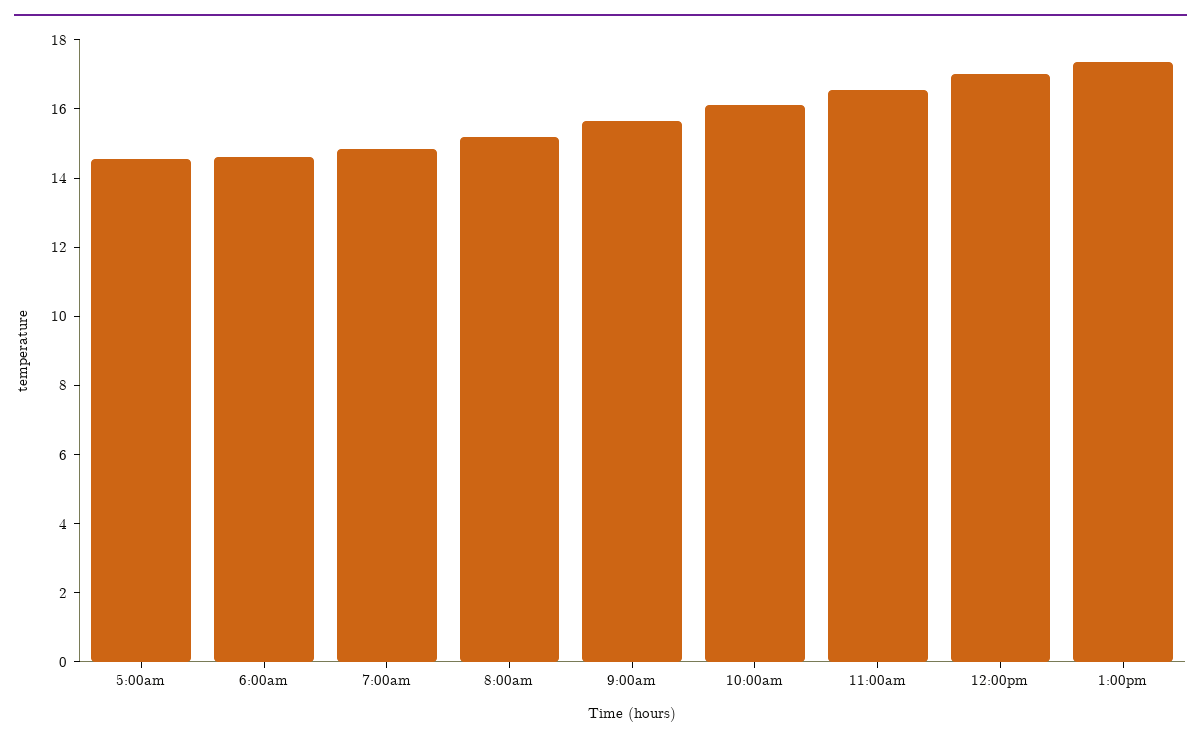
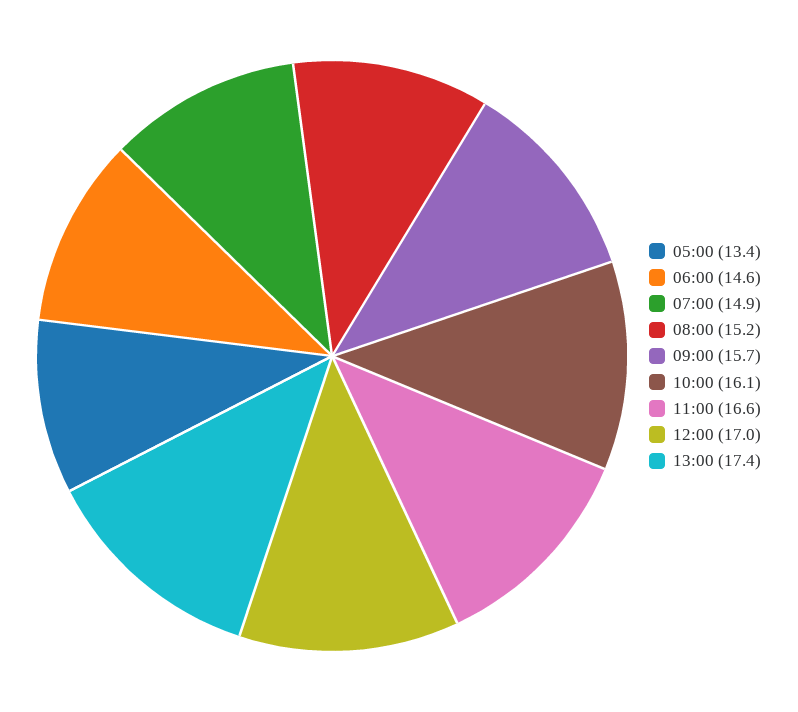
5:00am: 14.5 -> 13.4

